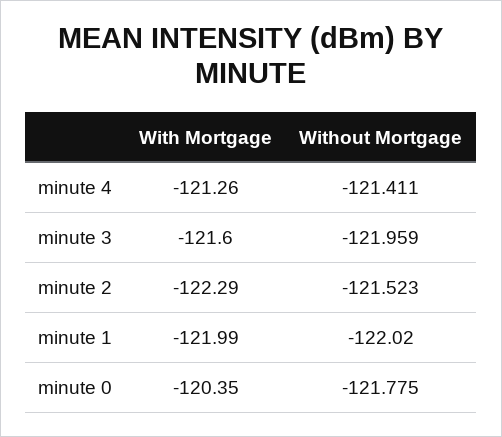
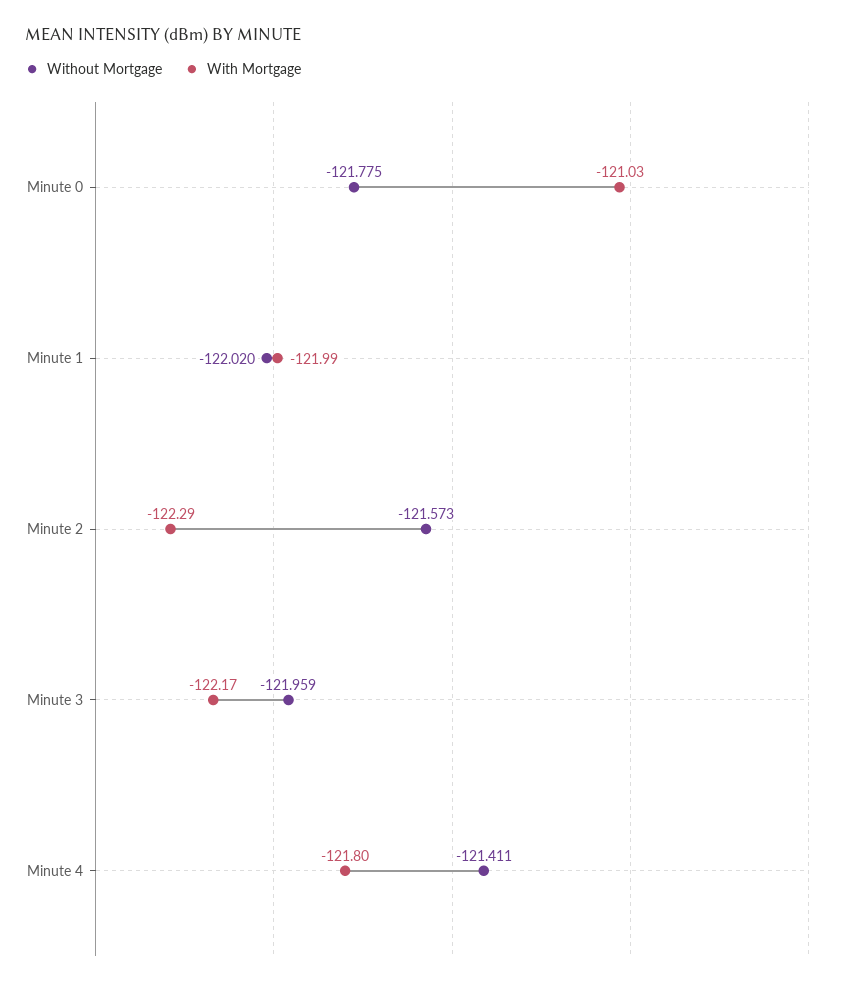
With Mortgage, minute 4: -121.26 -> -121.8
With Mortgage, minute 3: -121.6 -> -122.17
Without Mortgage, minute 2: -121.523 -> -121.573
With Mortgage, minute 0: -120.35 -> -121.03

